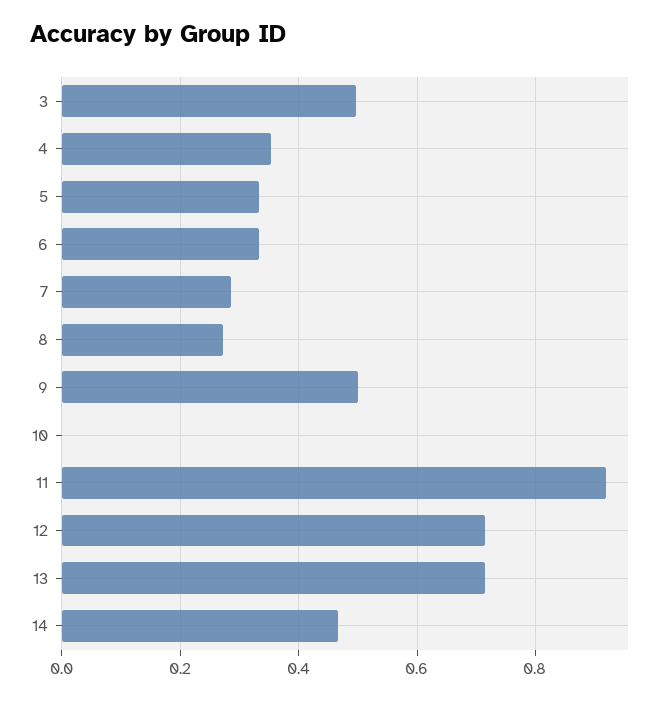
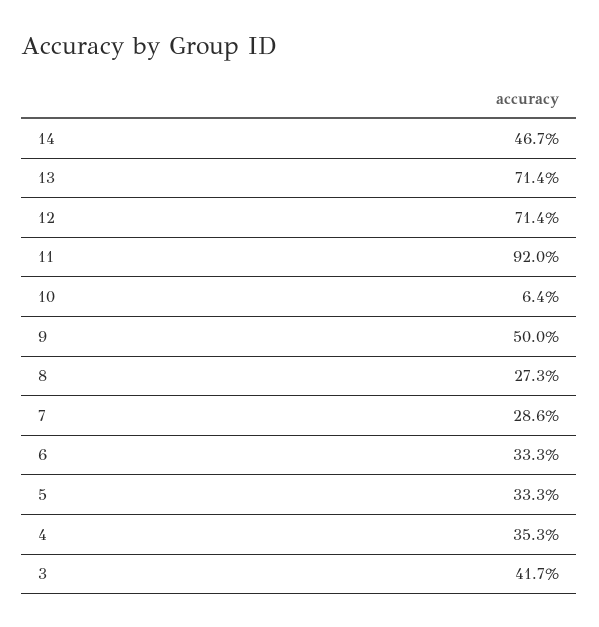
3: 0.5 -> 0.417
10: 0 -> 0.064

